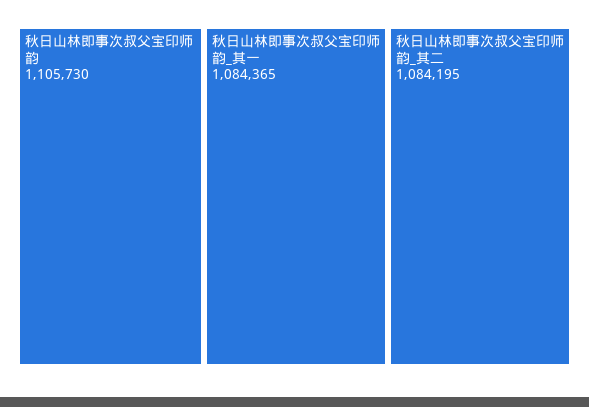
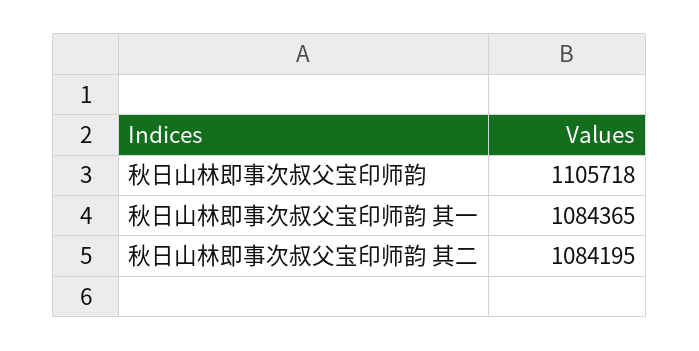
秋日山林即事次叔父宝印师韵: 1105730 -> 1105718

